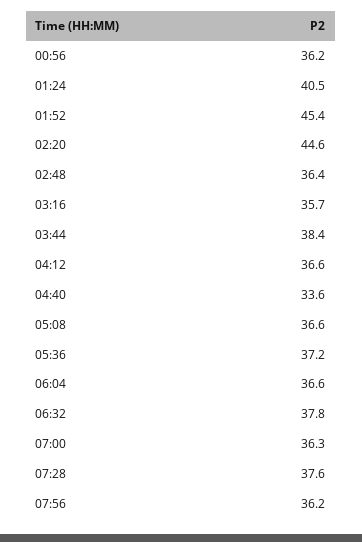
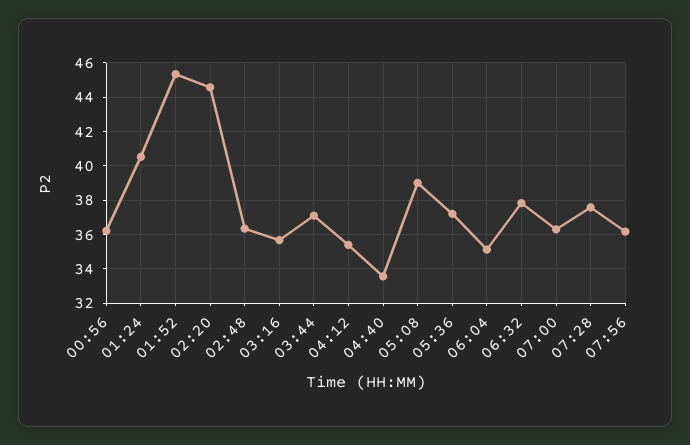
03:44: 38.4 -> 37
04:12: 36.6 -> 35.5
05:08: 36.6 -> 39
06:04: 36.6 -> 35

